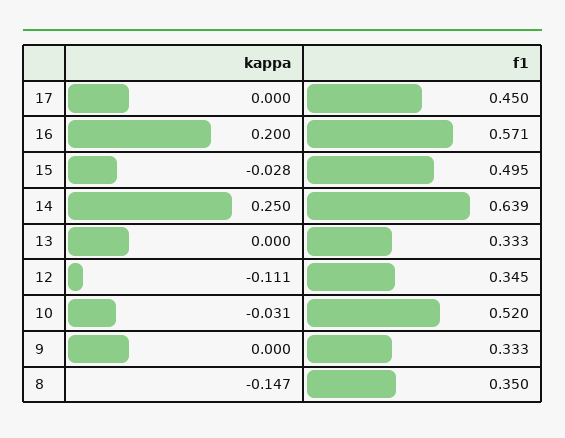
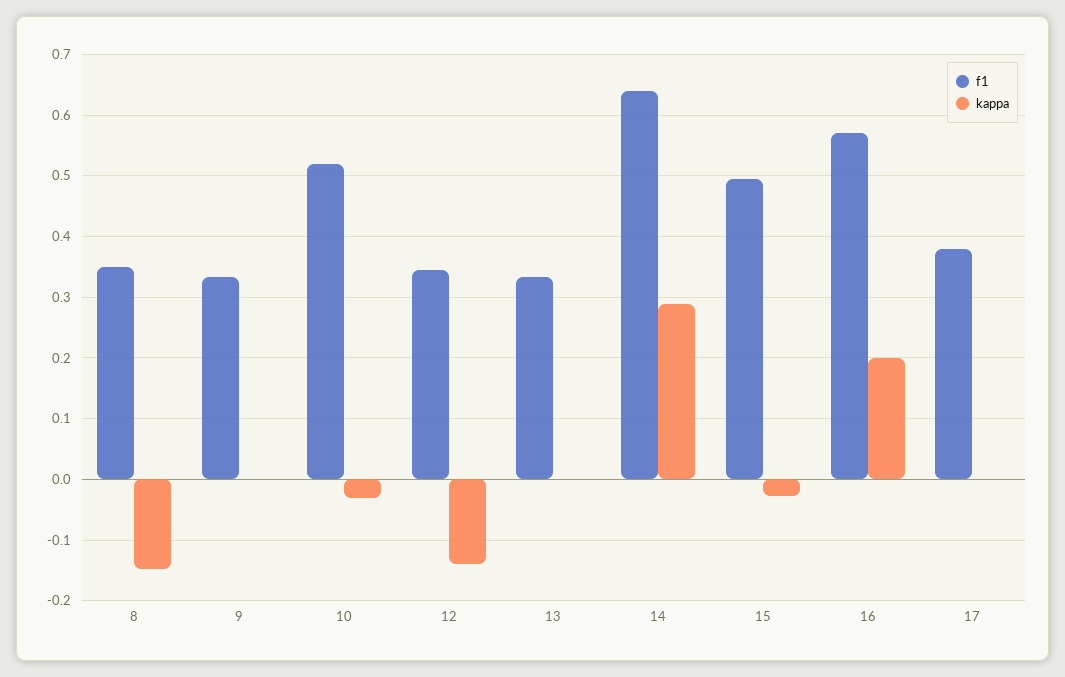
f1, 17: 0.45 -> 0.38
kappa, 14: 0.25 -> 0.29
kappa, 12: -0.111 -> -0.14

